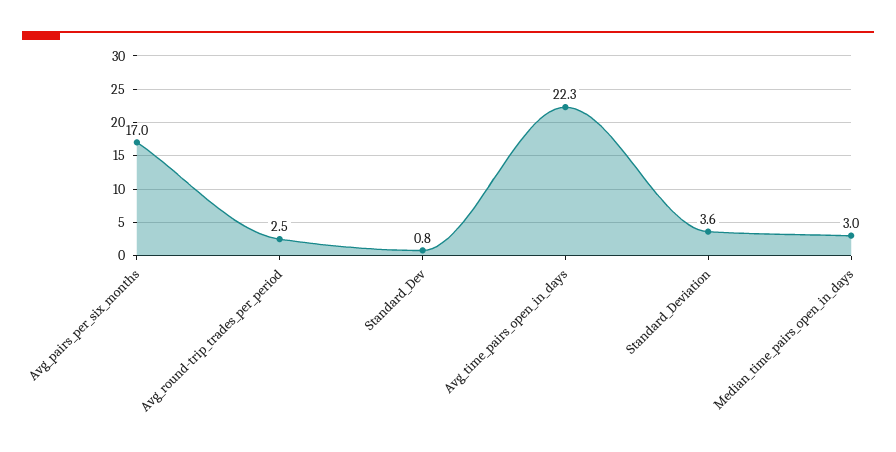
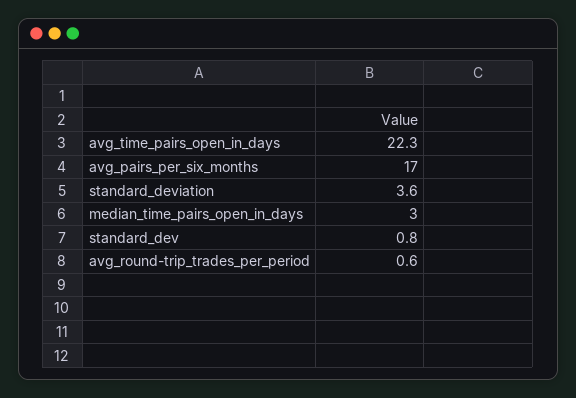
Avg_round-trip_trades_per_period: 2.5 -> 0.6

